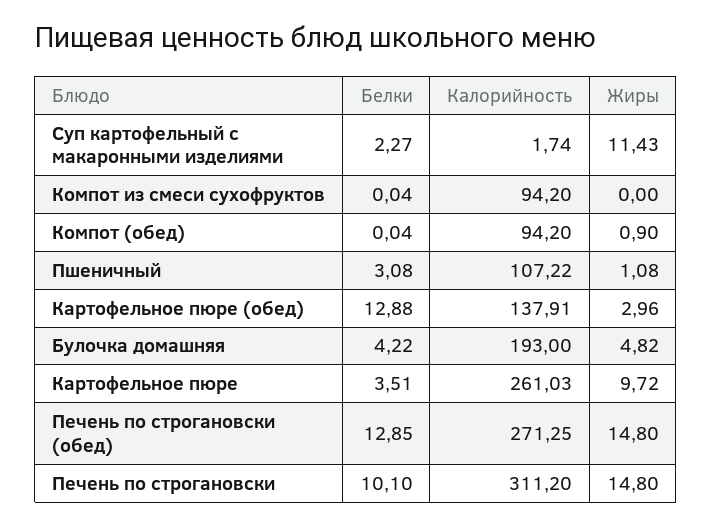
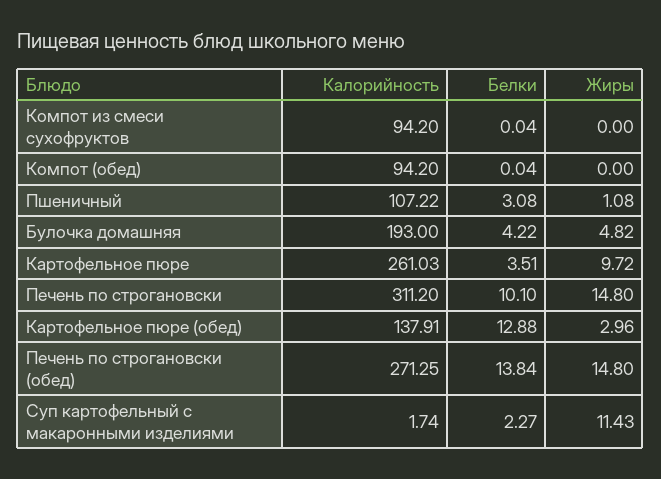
Жиры, Компот (обед): 0.9 -> 0
Белки, Печень по строгановски (обед): 12.85 -> 13.84

